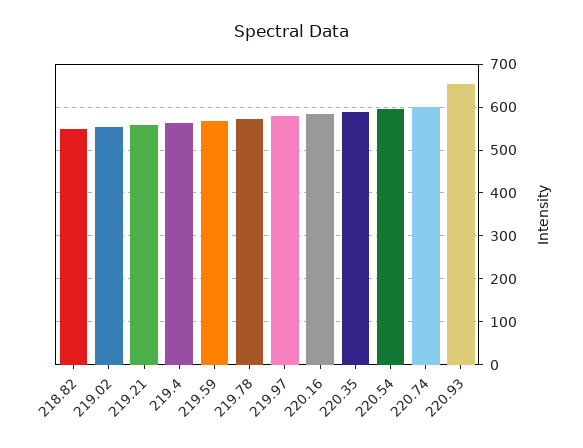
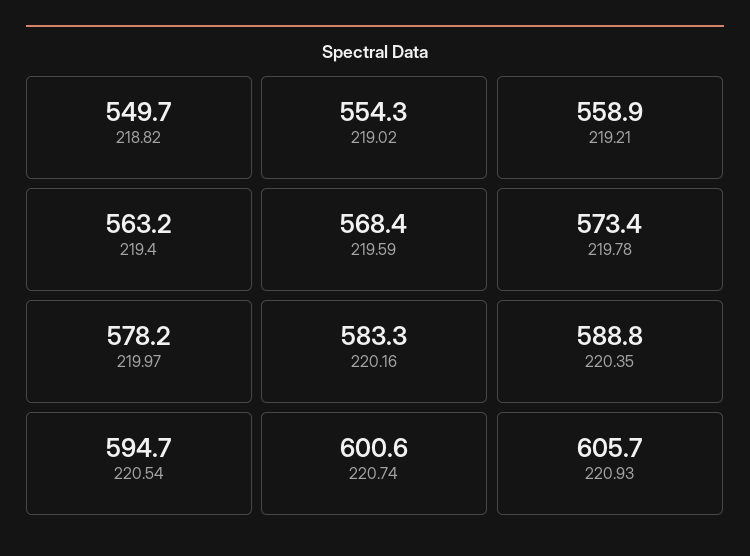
220.93: 660 -> 605.7

